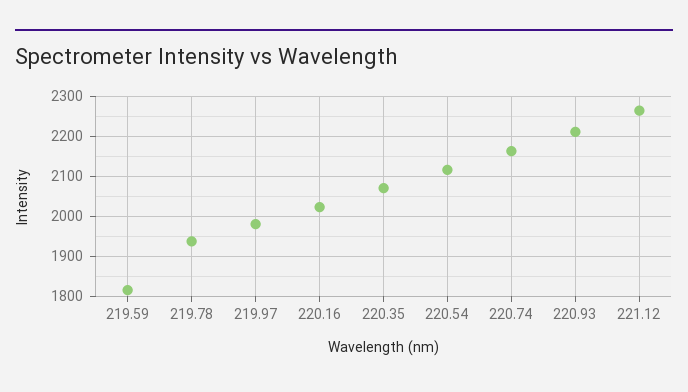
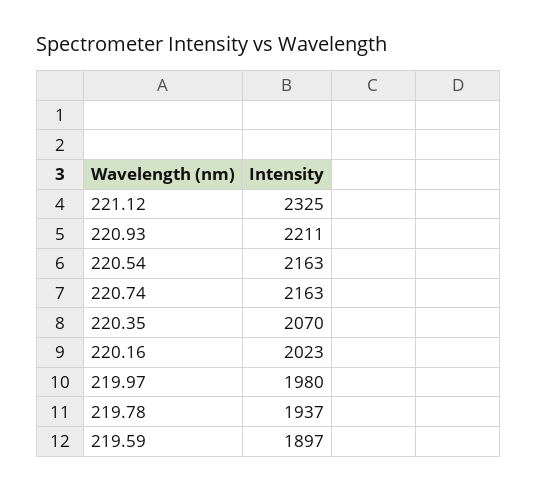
219.59: 1820 -> 1897
220.54: 2120 -> 2163
221.12: 2260 -> 2325

